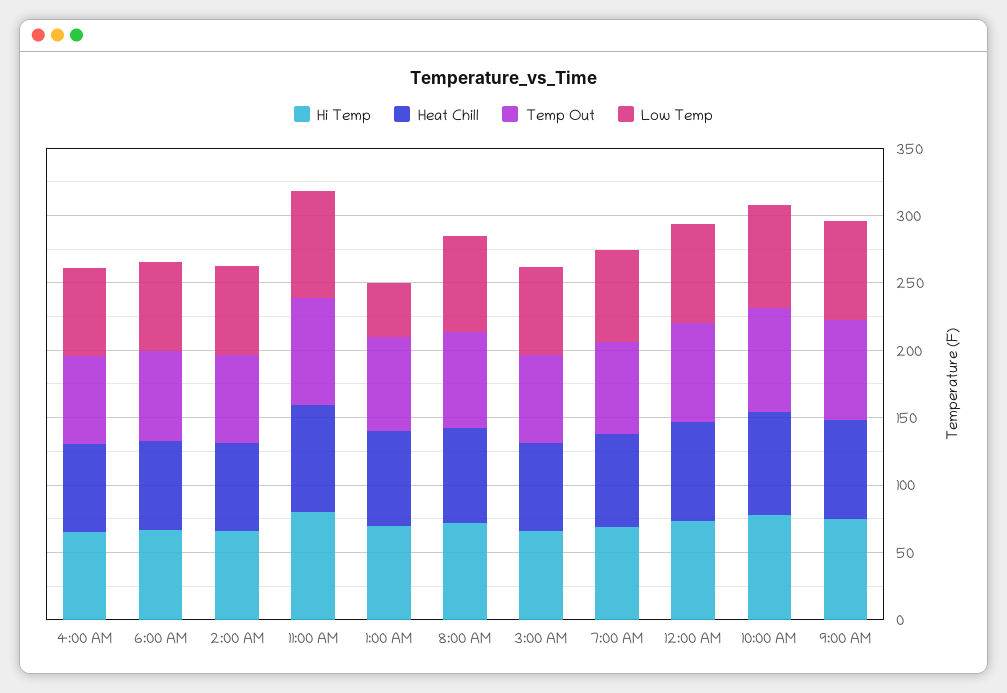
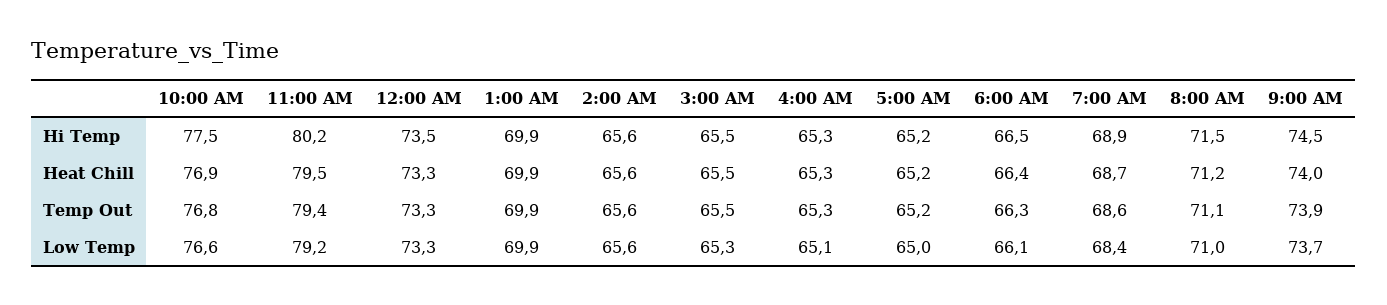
Low Temp, 1:00 AM: 40 -> 69.9
Hi Temp, 5:00 AM: none -> 65.2
Heat Chill, 5:00 AM: none -> 65.2
Temp Out, 5:00 AM: none -> 65.2
Low Temp, 5:00 AM: none -> 65

